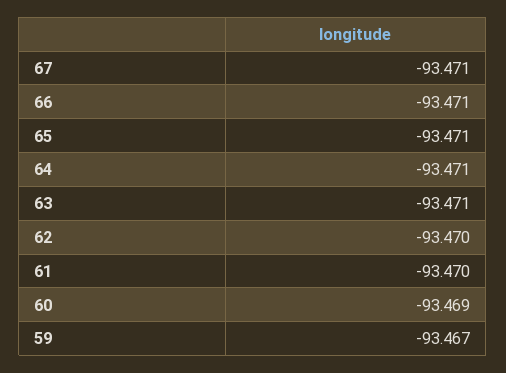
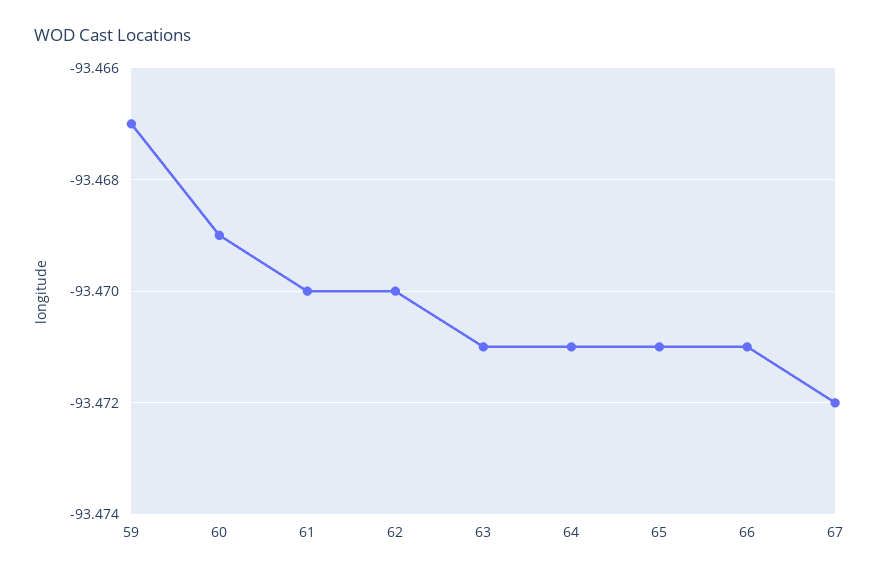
67: -93.471 -> -93.472

